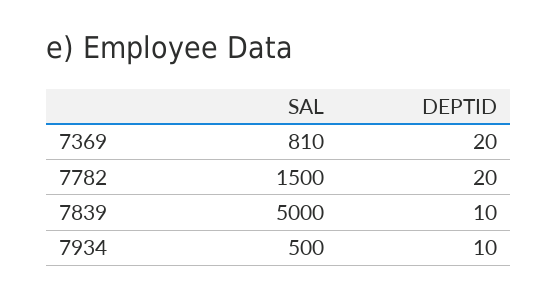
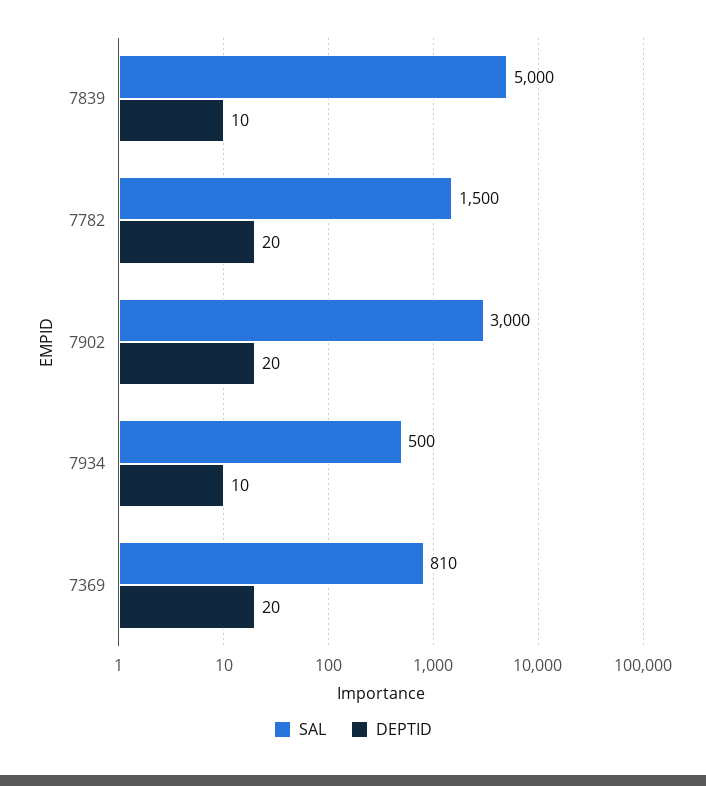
SAL, 7902: none -> 3000
DEPTID, 7902: none -> 20

